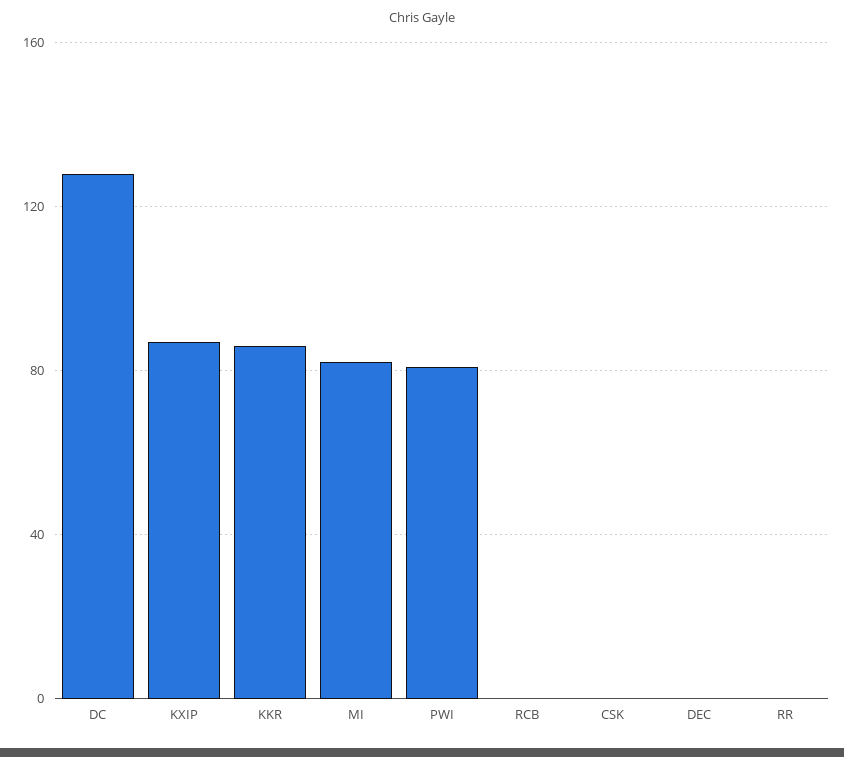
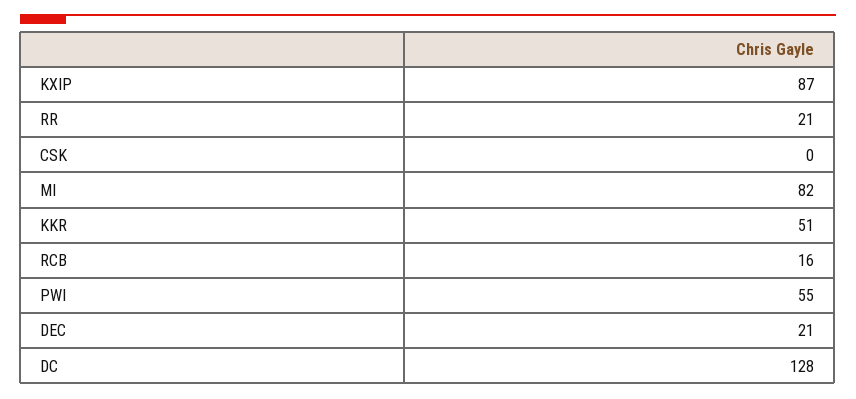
KKR: 85 -> 51
PWI: 80 -> 55
RCB: 0 -> 16
DEC: 0 -> 21
RR: 0 -> 21

